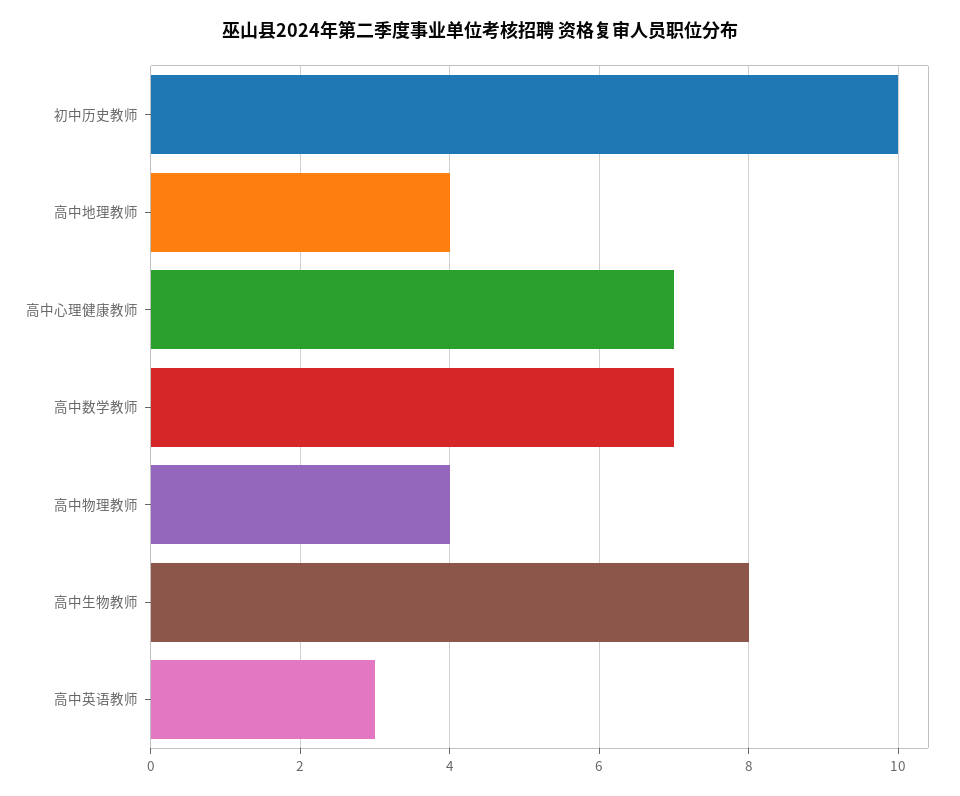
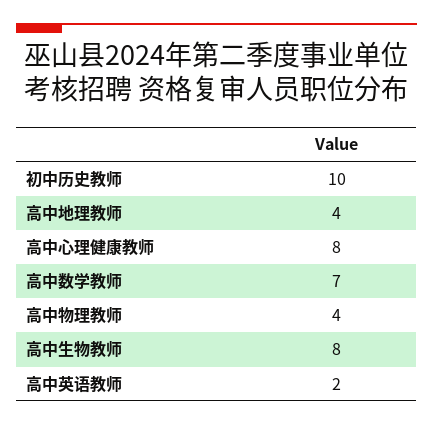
高中心理健康教师: 7 -> 8
高中英语教师: 3 -> 2

